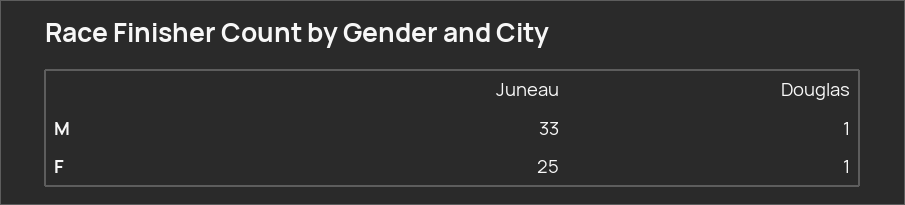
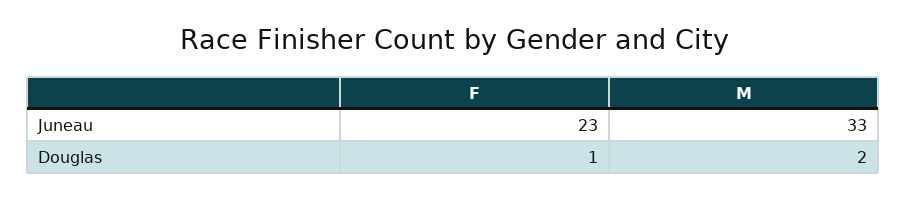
Douglas, M: 1 -> 2
Juneau, F: 25 -> 23

